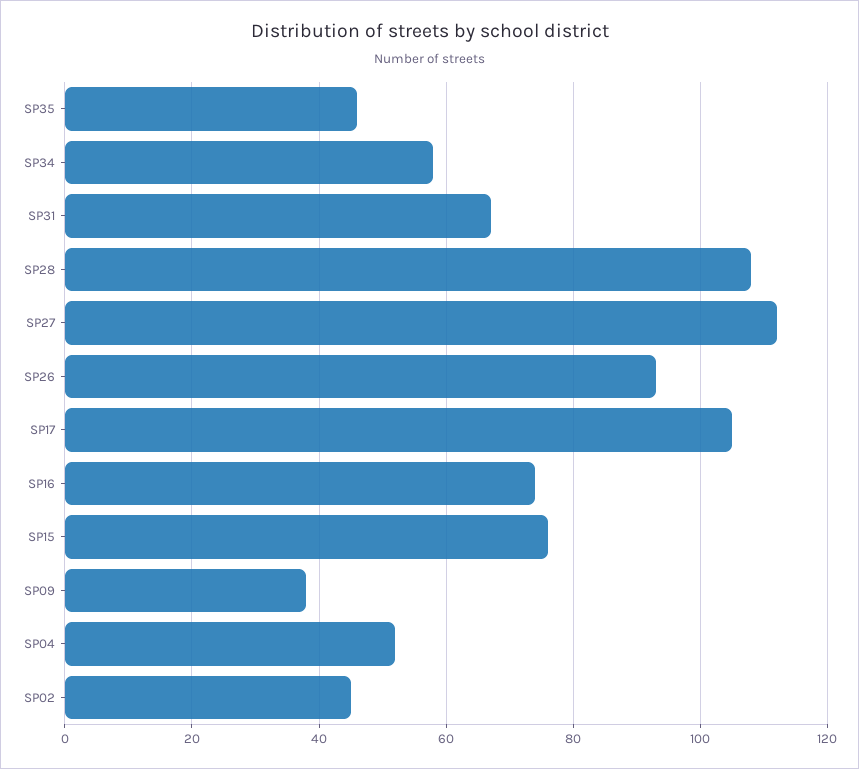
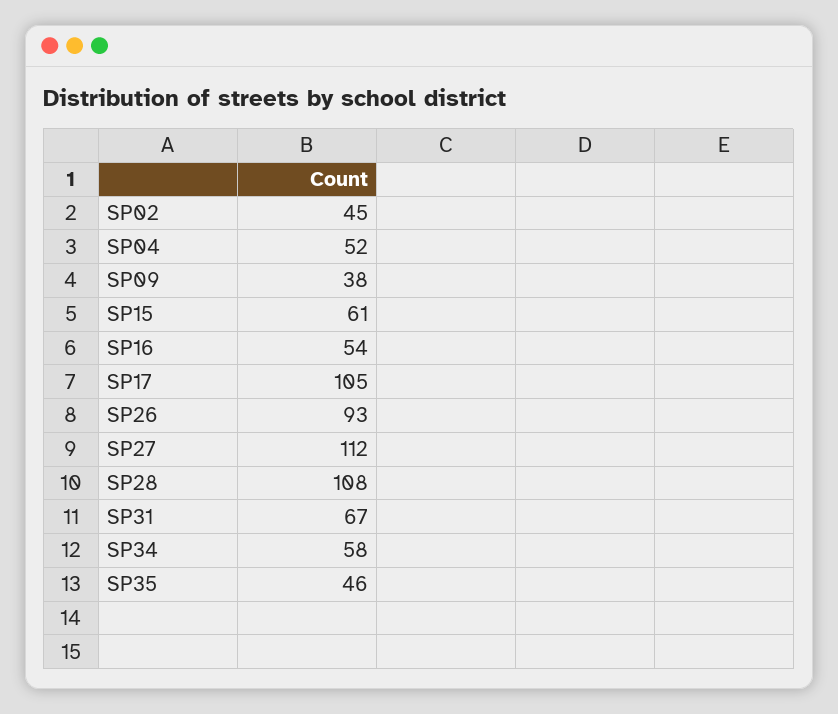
SP16: 75 -> 54
SP15: 75 -> 61

